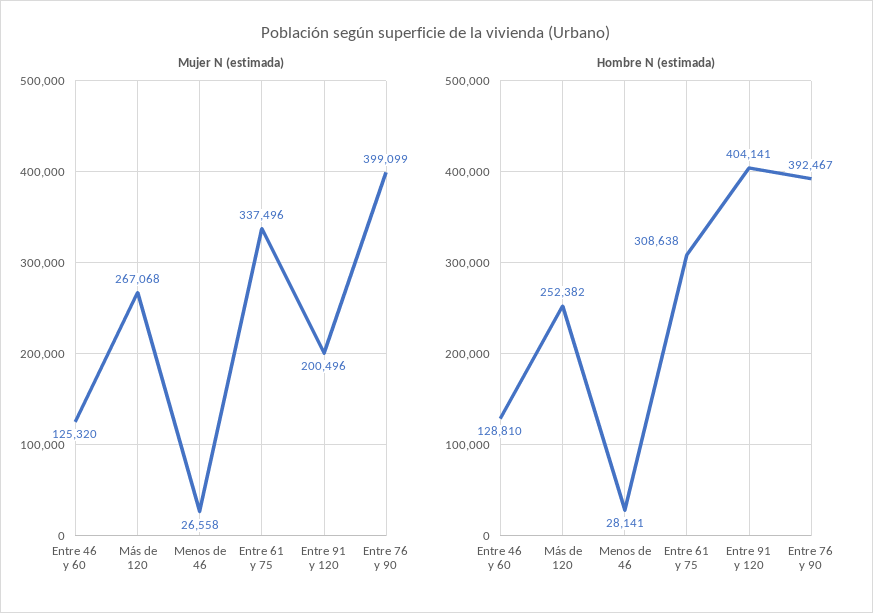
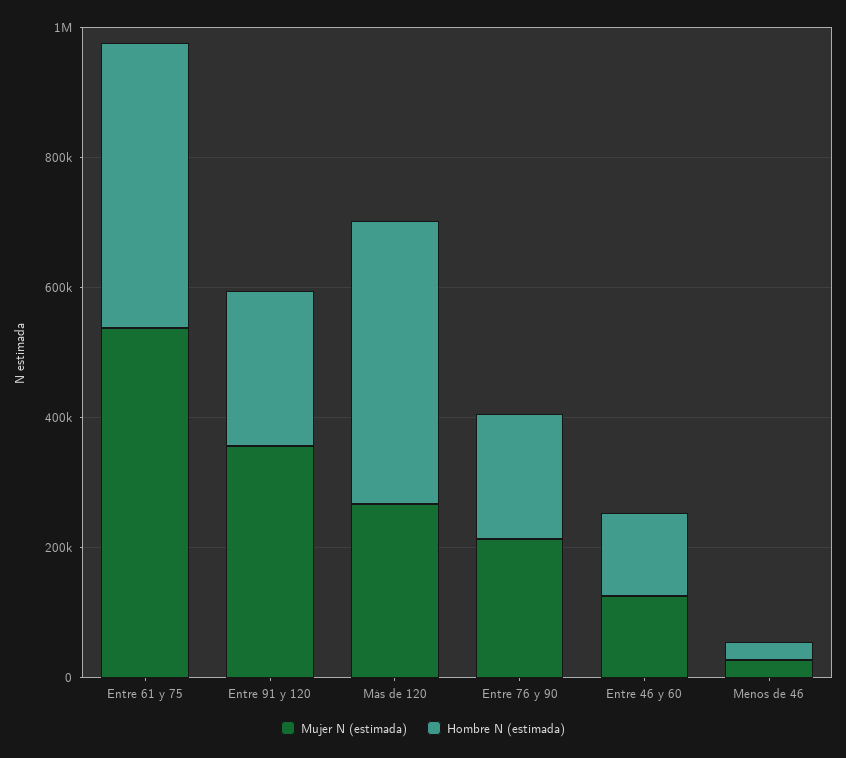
Mujer N (estimada), Entre 61 y 75: 337496 -> 550000
Mujer N (estimada), Entre 91 y 120: 200496 -> 350000
Mujer N (estimada), Entre 76 y 90: 399099 -> 200000
Hombre N (estimada), Más de 120: 252382 -> 450000
Hombre N (estimada), Entre 61 y 75: 308638 -> 450000
Hombre N (estimada), Entre 91 y 120: 404141 -> 250000
Hombre N (estimada), Entre 76 y 90: 392467 -> 200000

